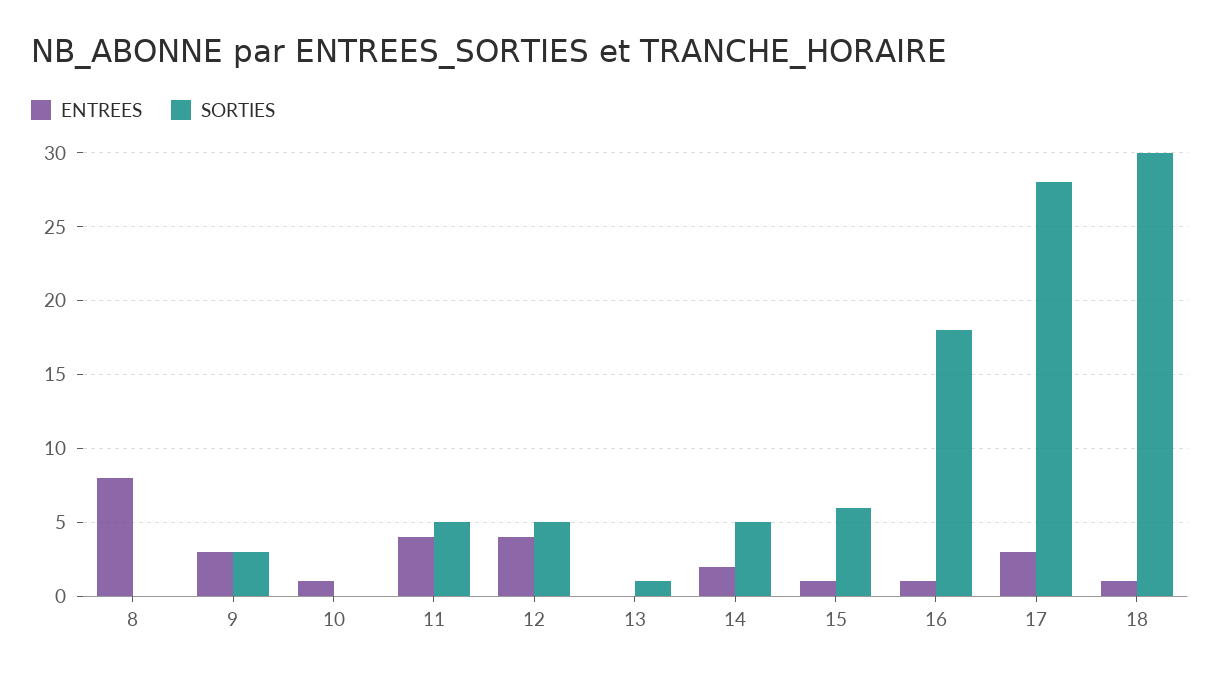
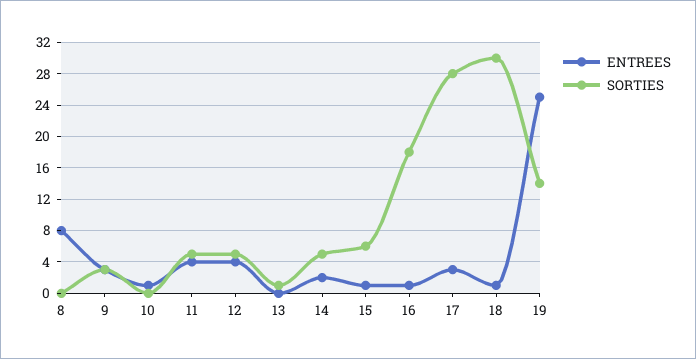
ENTREES, 19: none -> 25
SORTIES, 19: none -> 14

